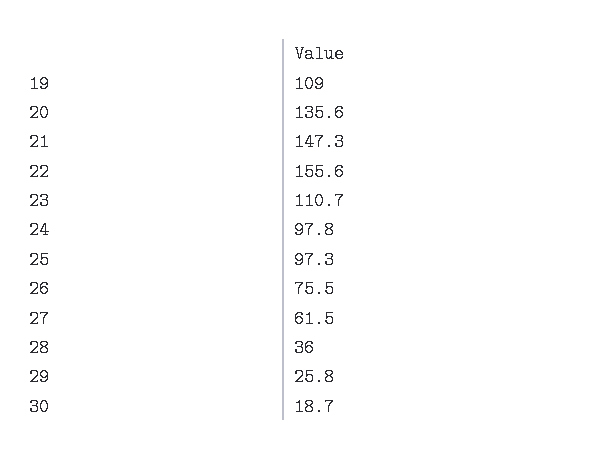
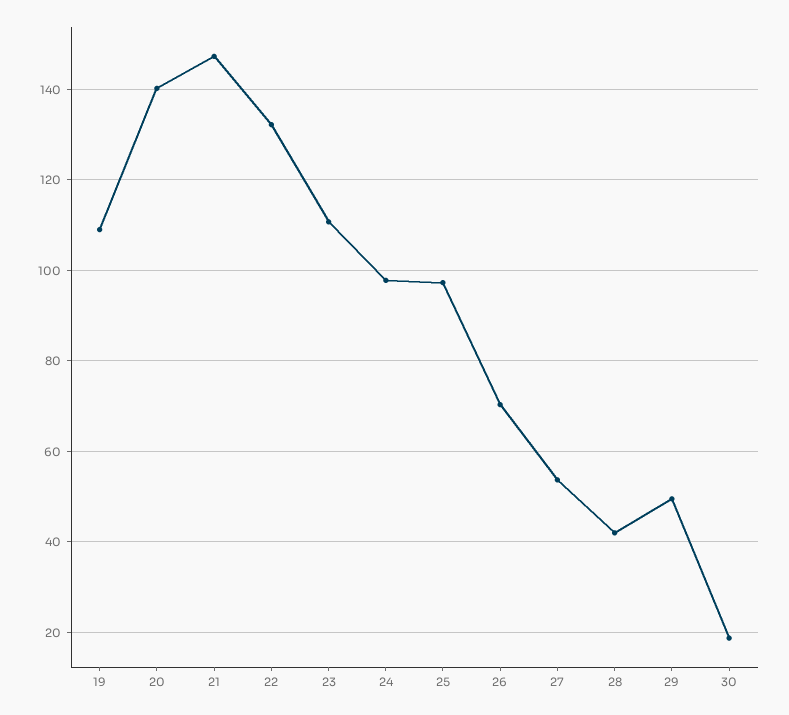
20: 135.6 -> 140
22: 155.6 -> 132
26: 75.5 -> 70
27: 61.5 -> 54
28: 36 -> 42
29: 25.8 -> 50

